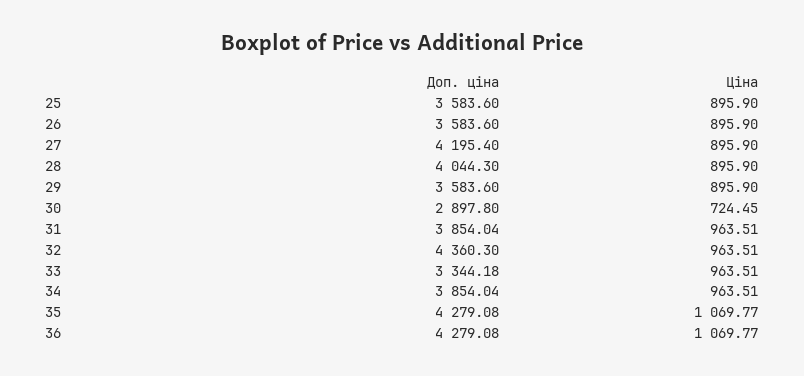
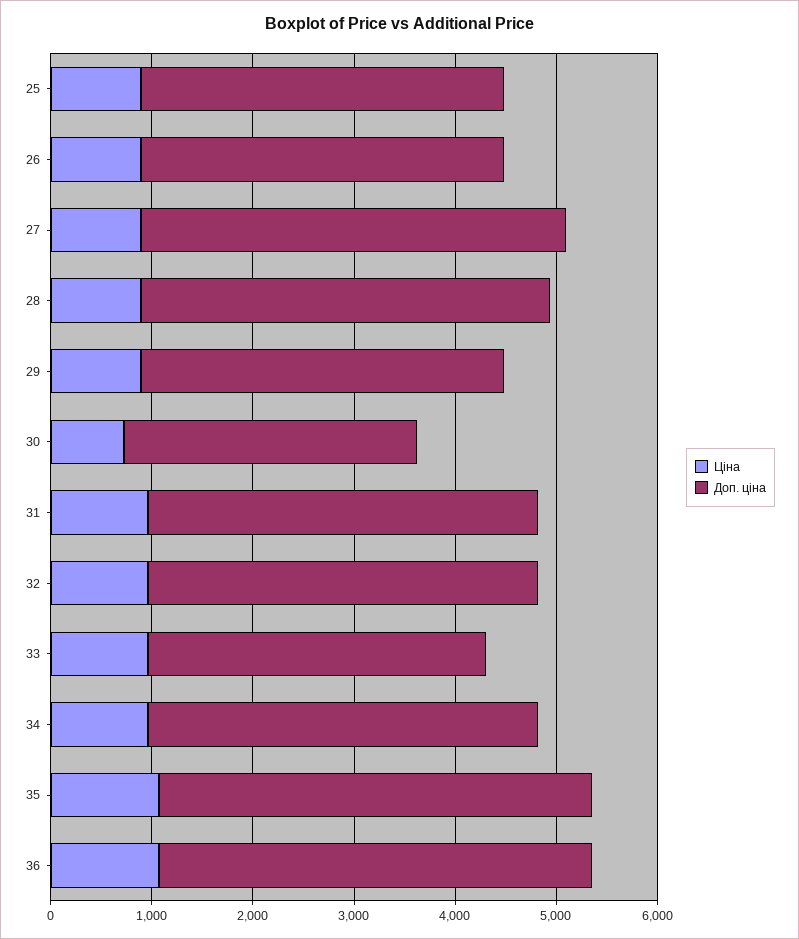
Доп. ціна, 32: 4360.3 -> 3800

